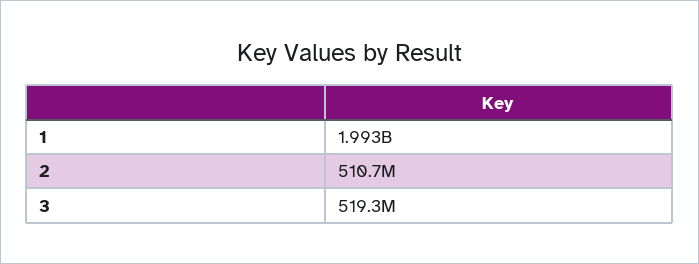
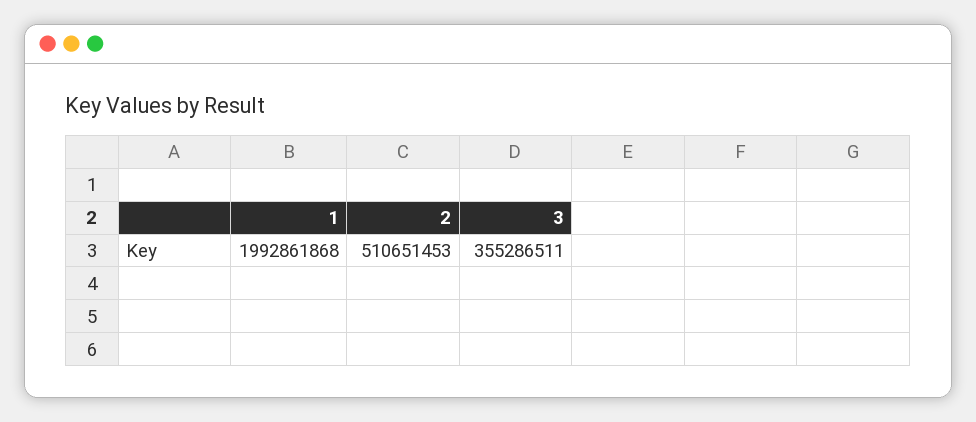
3: 519300000 -> 355286511

